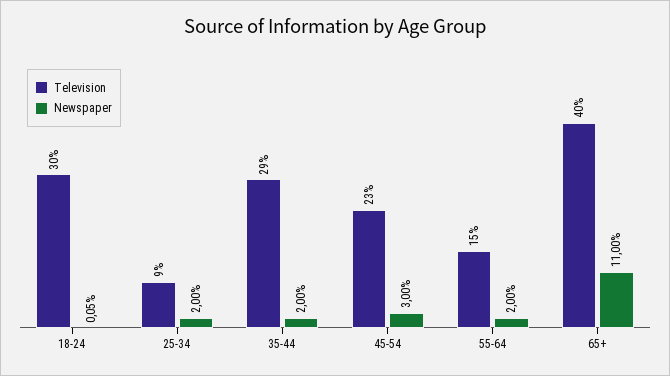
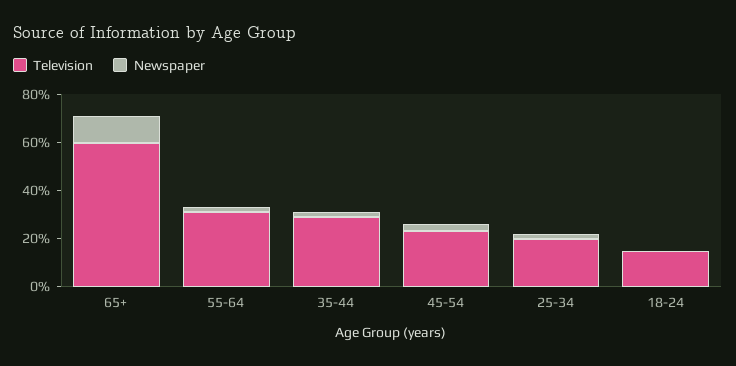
Television, 18-24: 30 -> 15
Television, 25-34: 9 -> 20
Television, 55-64: 15 -> 30
Television, 65+: 40 -> 60

